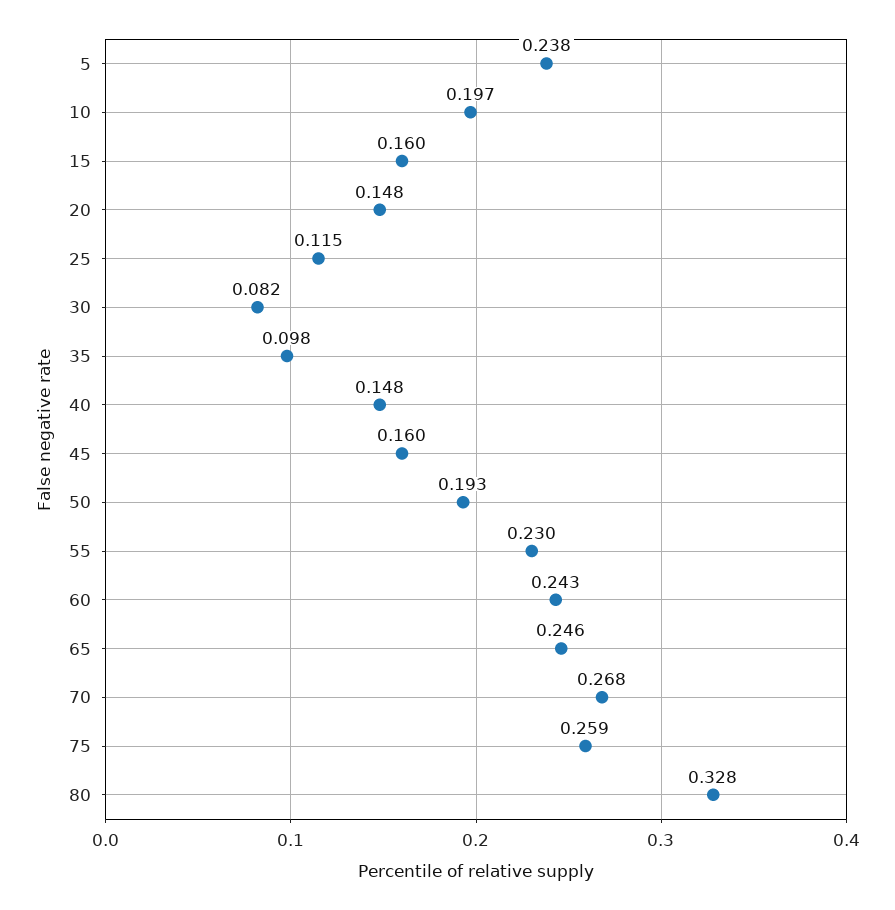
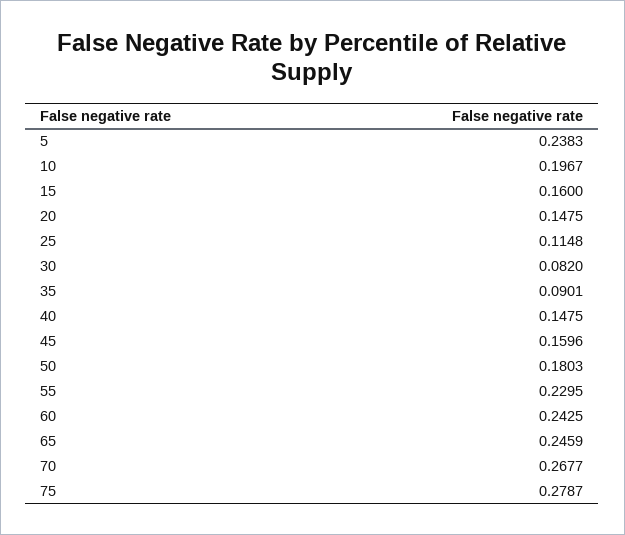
35: 0.098 -> 0.0901
50: 0.193 -> 0.1803
75: 0.259 -> 0.2787
80: 0.328 -> none

